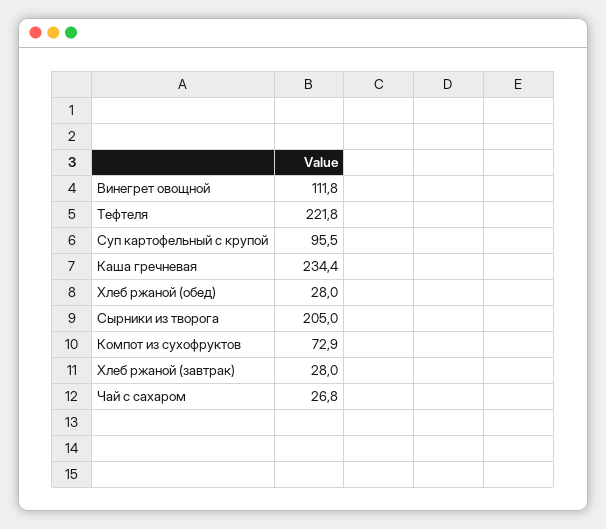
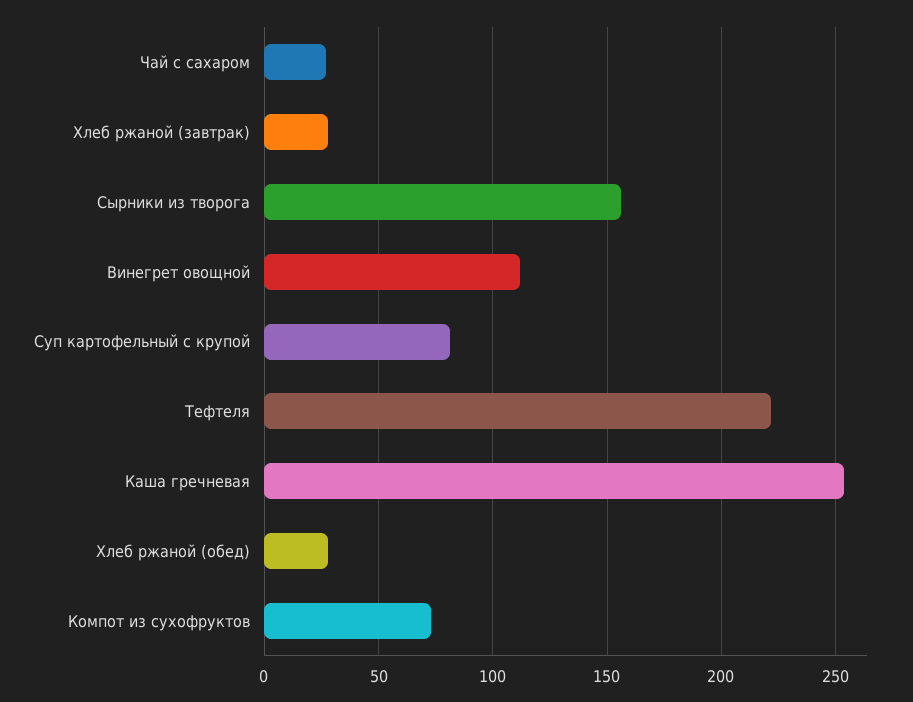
Суп картофельный с крупой: 95.5 -> 80
Каша гречневая: 234.4 -> 255
Сырники из творога: 205 -> 155

